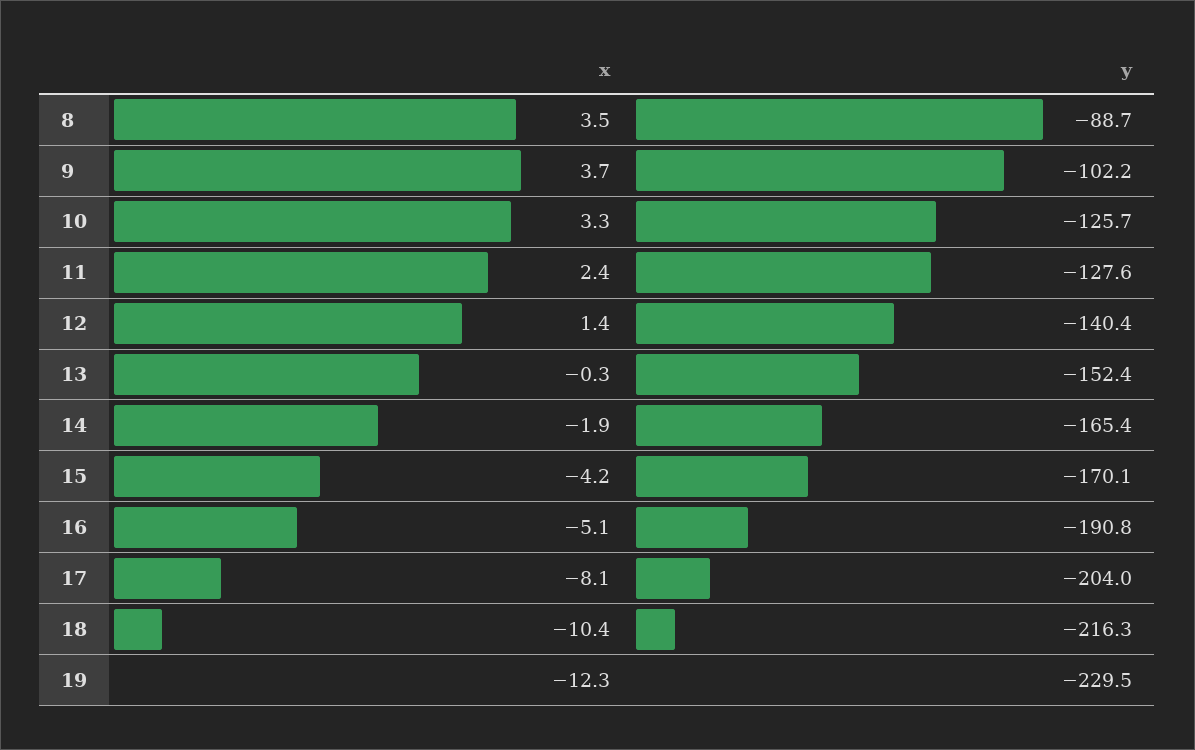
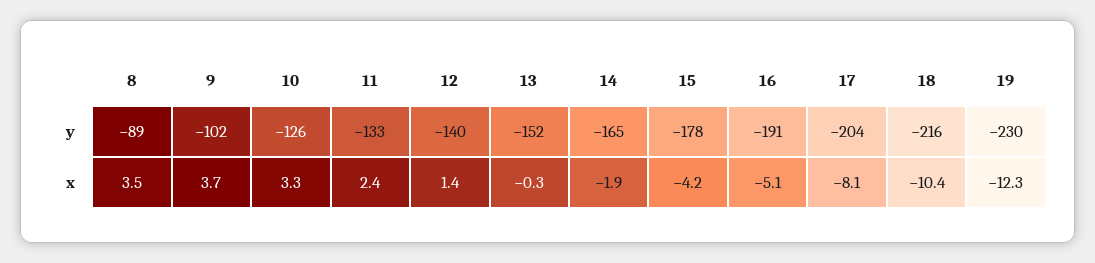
y, 11: -127.6 -> -133
y, 15: -170.1 -> -178

